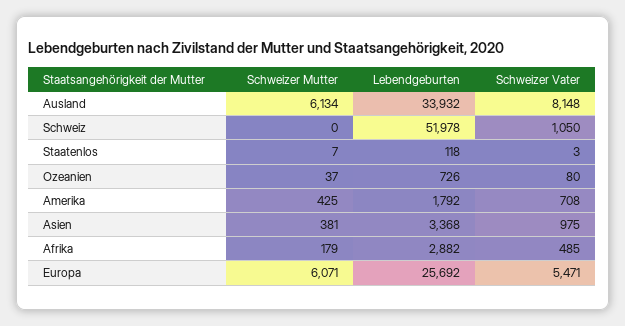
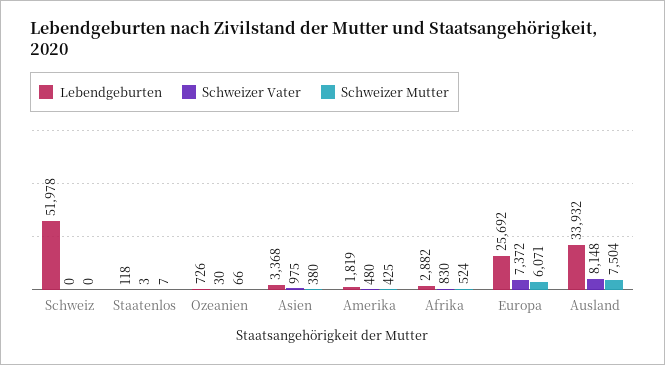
Schweizer Mutter, Ausland: 6134 -> 7504
Schweizer Vater, Schweiz: 1050 -> 0
Schweizer Mutter, Ozeanien: 37 -> 66
Schweizer Vater, Ozeanien: 80 -> 30
Lebendgeburten, Amerika: 1792 -> 1819
Schweizer Vater, Amerika: 708 -> 480
Schweizer Mutter, Asien: 381 -> 380
Schweizer Mutter, Afrika: 179 -> 524
Schweizer Vater, Afrika: 485 -> 830
Schweizer Vater, Europa: 5471 -> 7372

